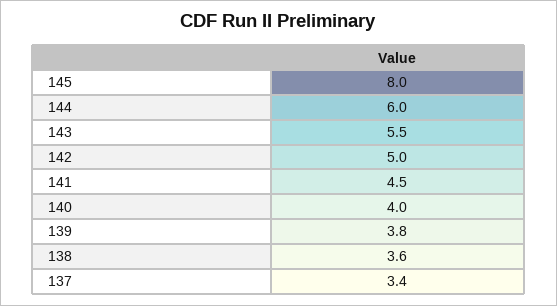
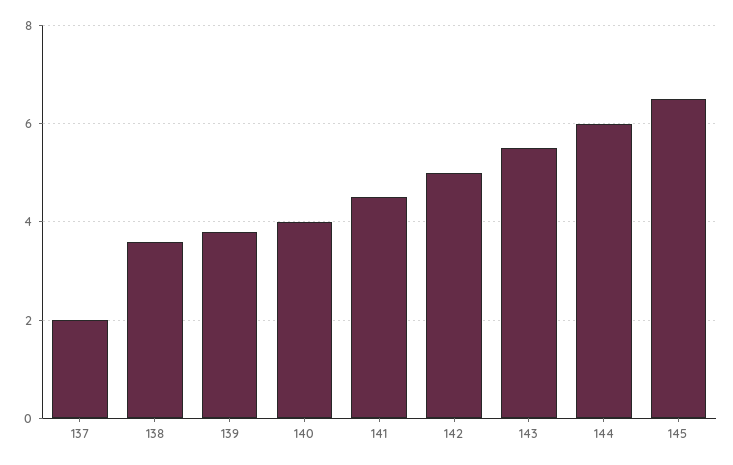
145: 8 -> 6.5
137: 3.4 -> 2

